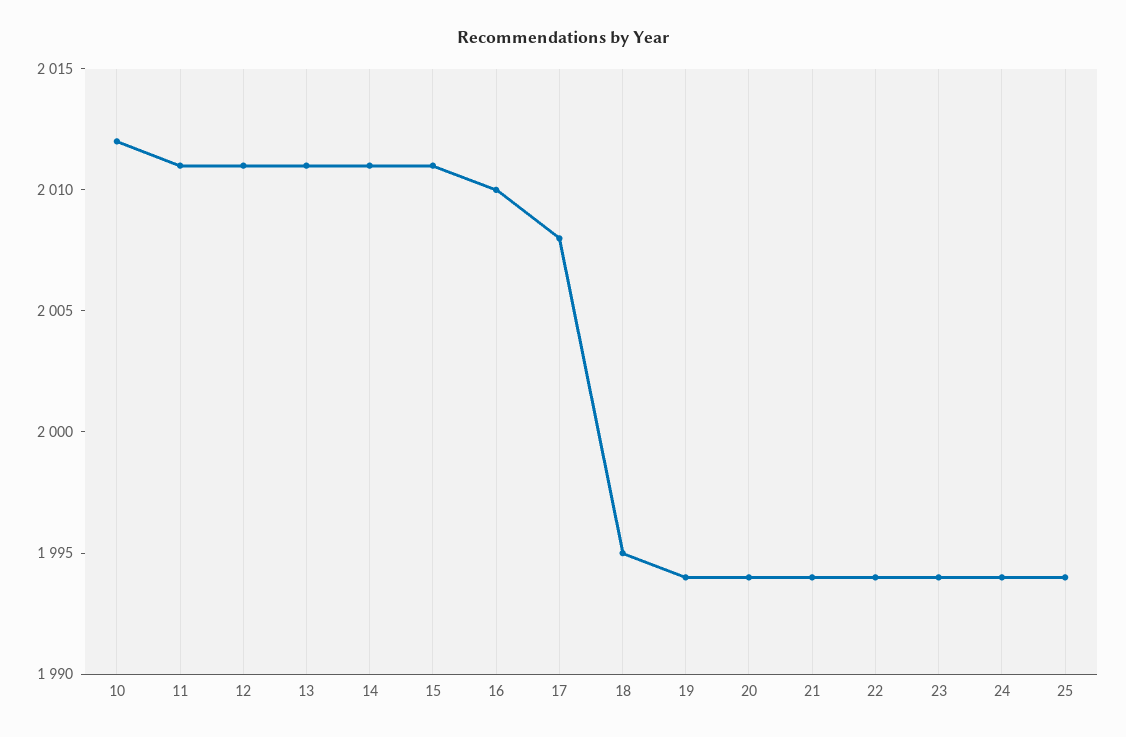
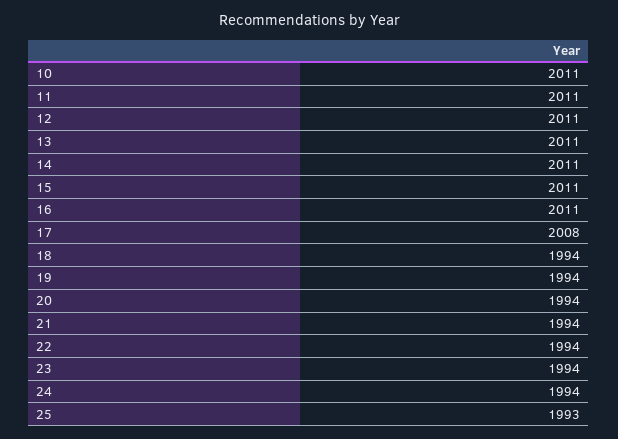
10: 2012 -> 2011
16: 2010 -> 2011
18: 1995 -> 1994
25: 1994 -> 1993

